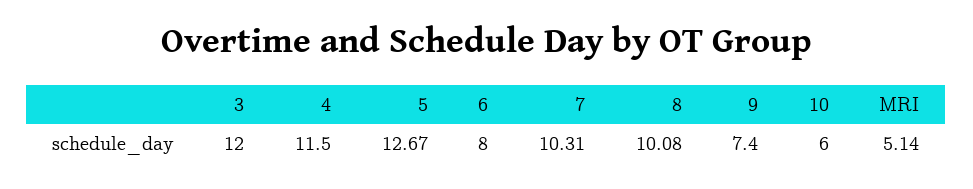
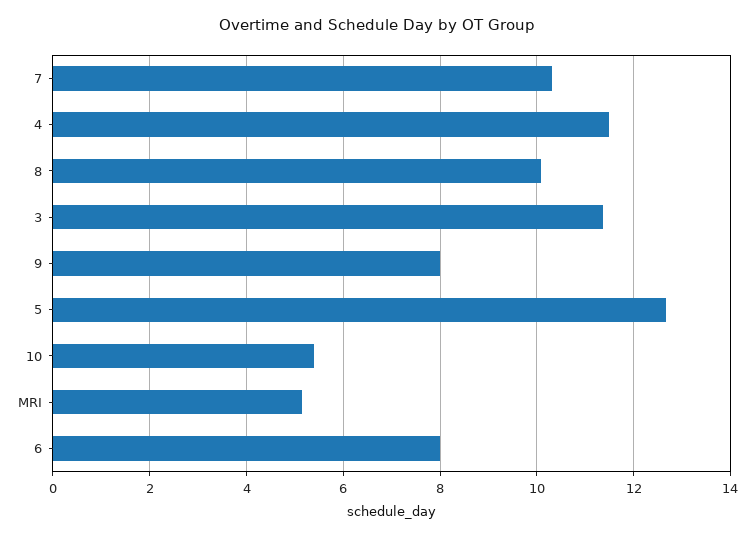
3: 12 -> 11.4
9: 7.4 -> 8
10: 6 -> 5.4

